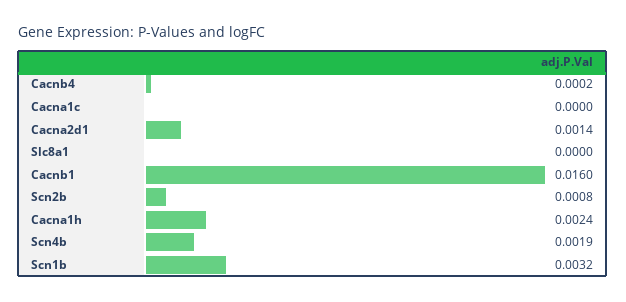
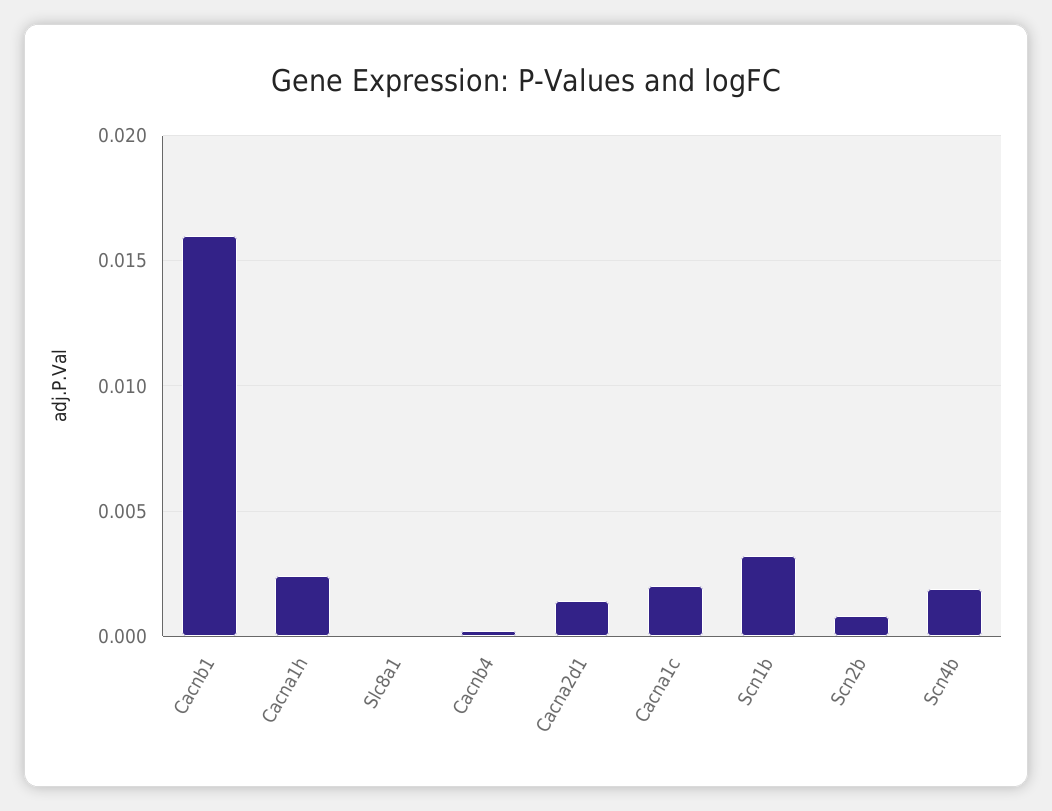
Cacna1c: 0 -> 0.002

